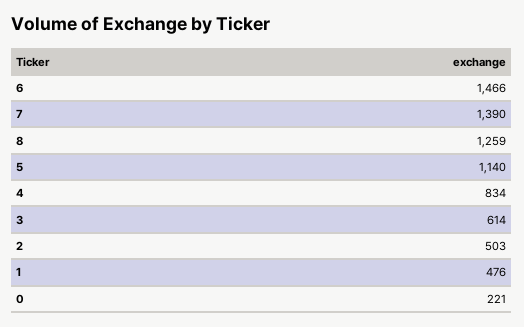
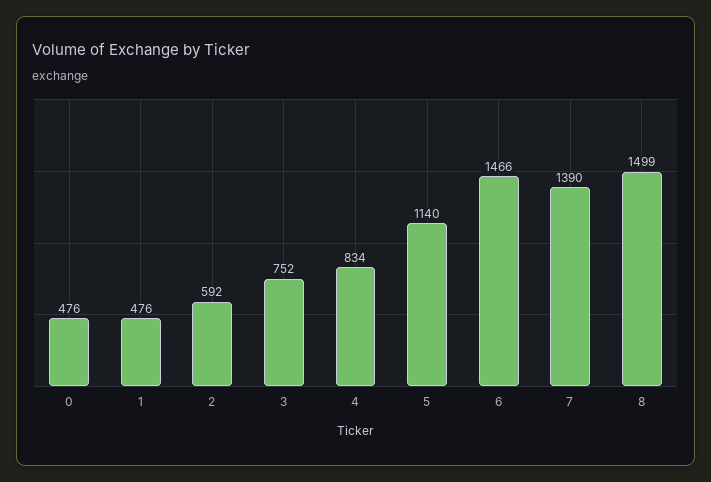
8: 1259 -> 1499
3: 614 -> 752
2: 503 -> 592
0: 221 -> 476

